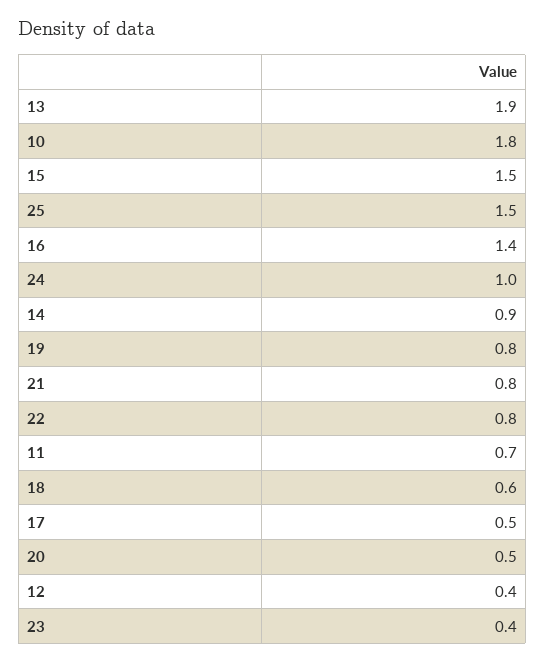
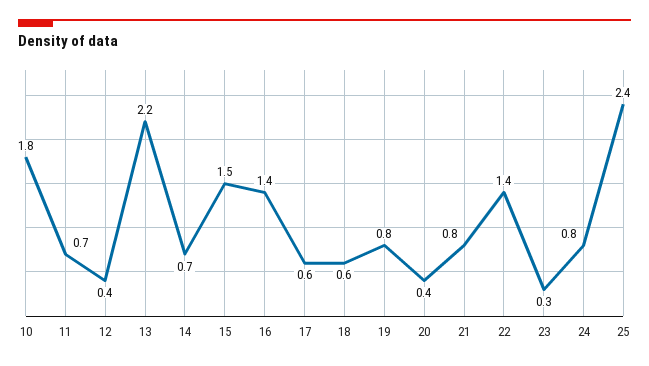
13: 1.9 -> 2.2
25: 1.5 -> 2.4
24: 1 -> 0.8
14: 0.9 -> 0.7
22: 0.8 -> 1.4
17: 0.5 -> 0.6
20: 0.5 -> 0.4
23: 0.4 -> 0.3

